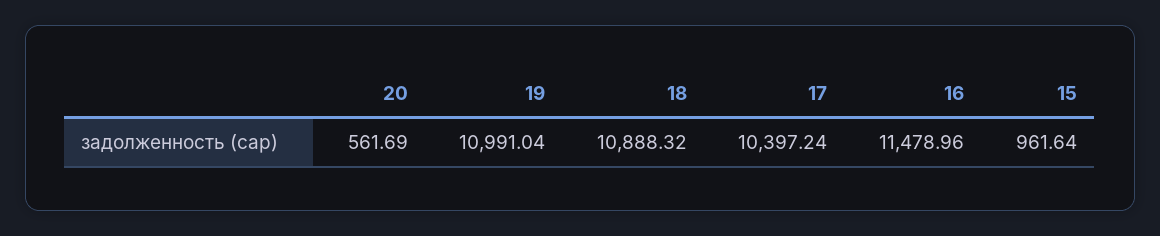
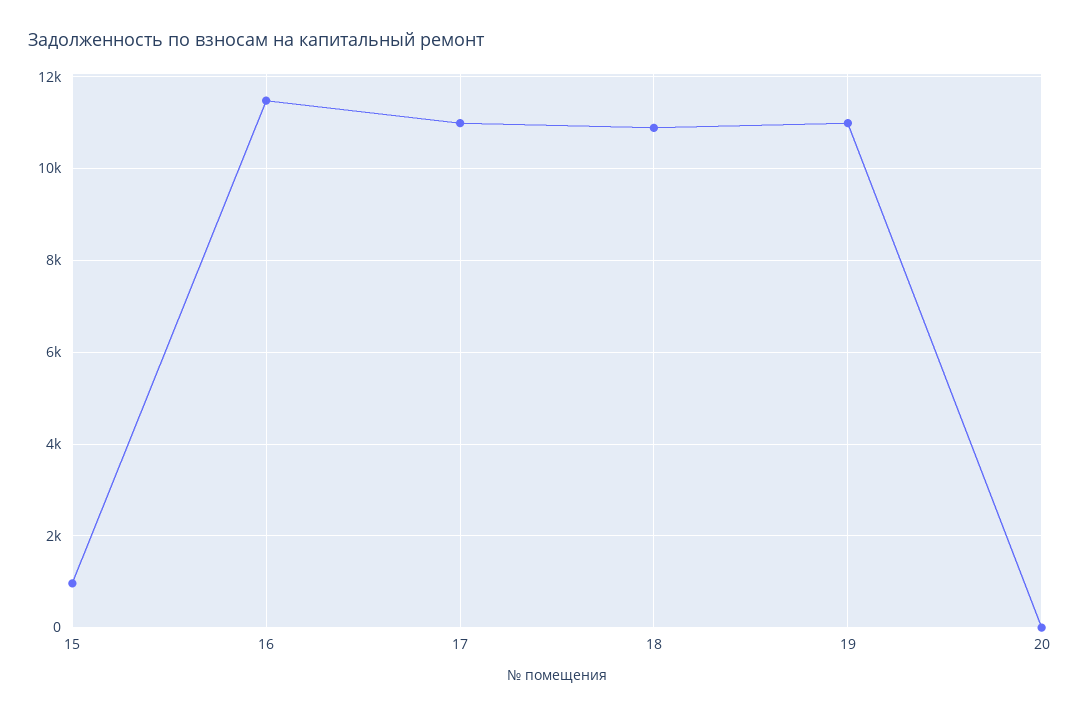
20: 561.69 -> 0
17: 10397.24 -> 11000

